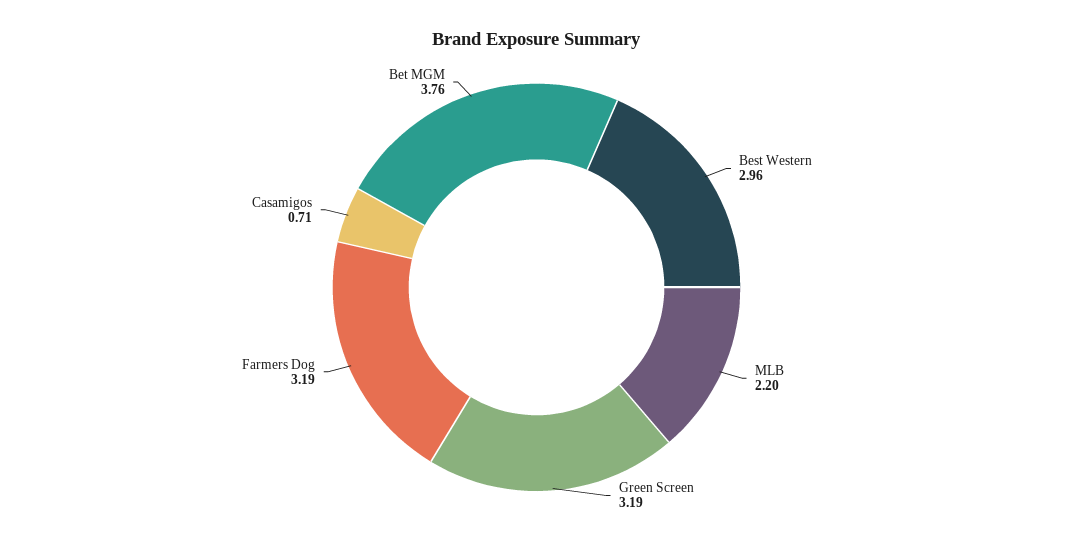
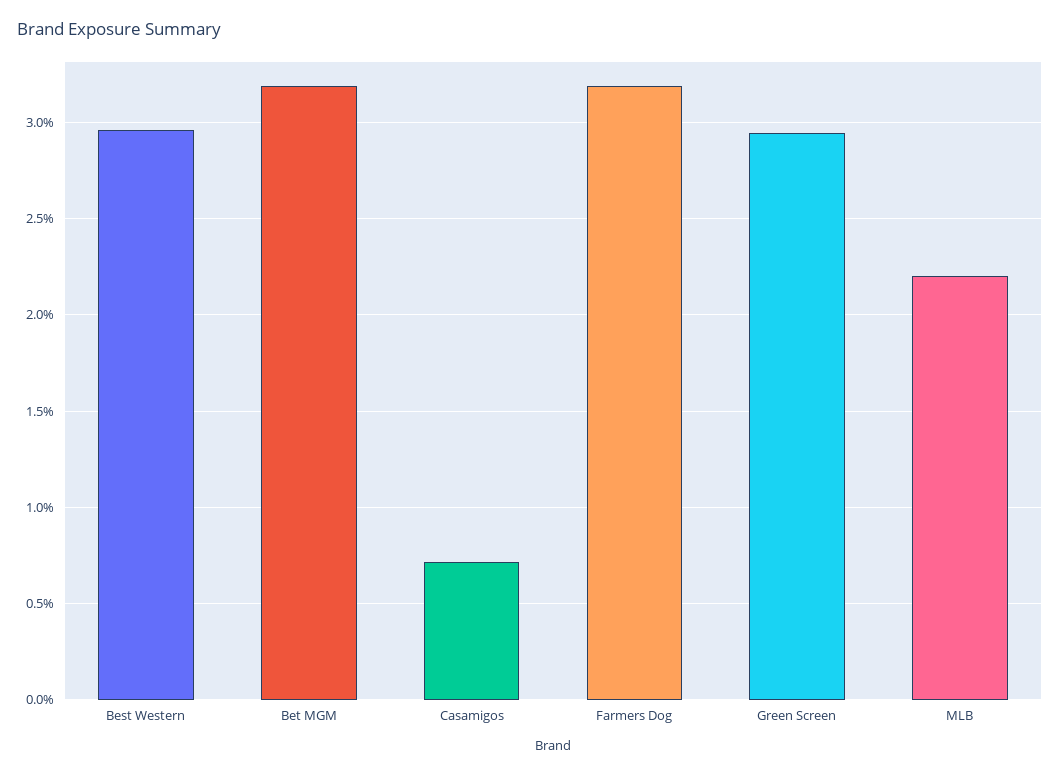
Green Screen: 3.19 -> 2.95
Bet MGM: 3.76 -> 3.2

